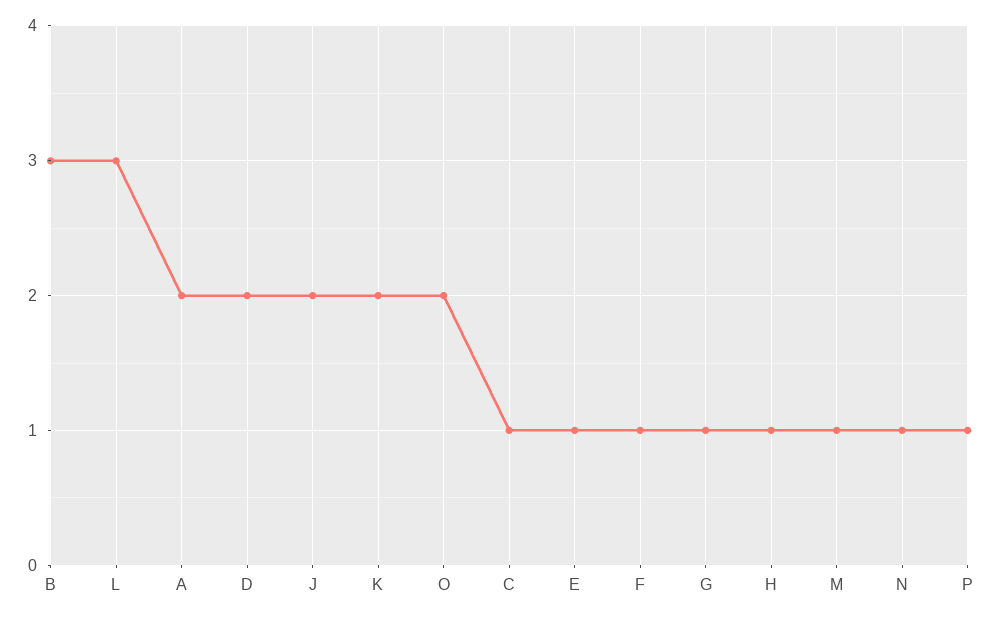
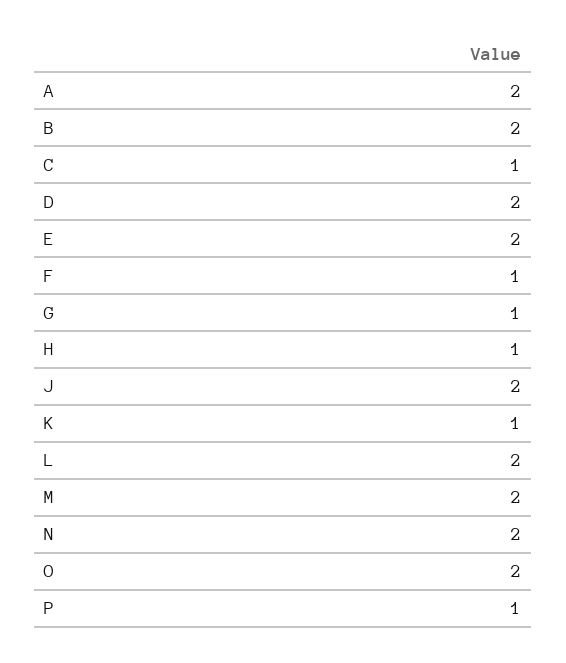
B: 3 -> 2
L: 3 -> 2
K: 2 -> 1
E: 1 -> 2
M: 1 -> 2
N: 1 -> 2

